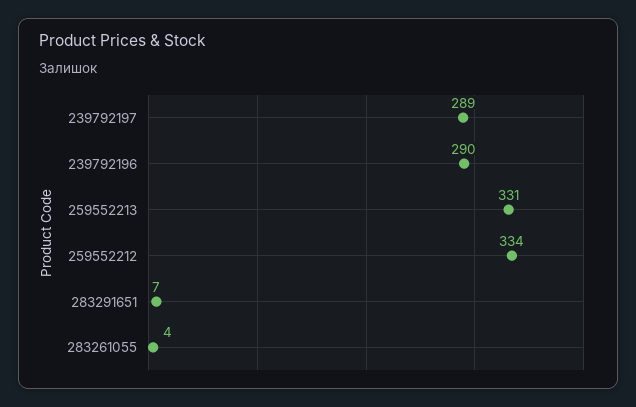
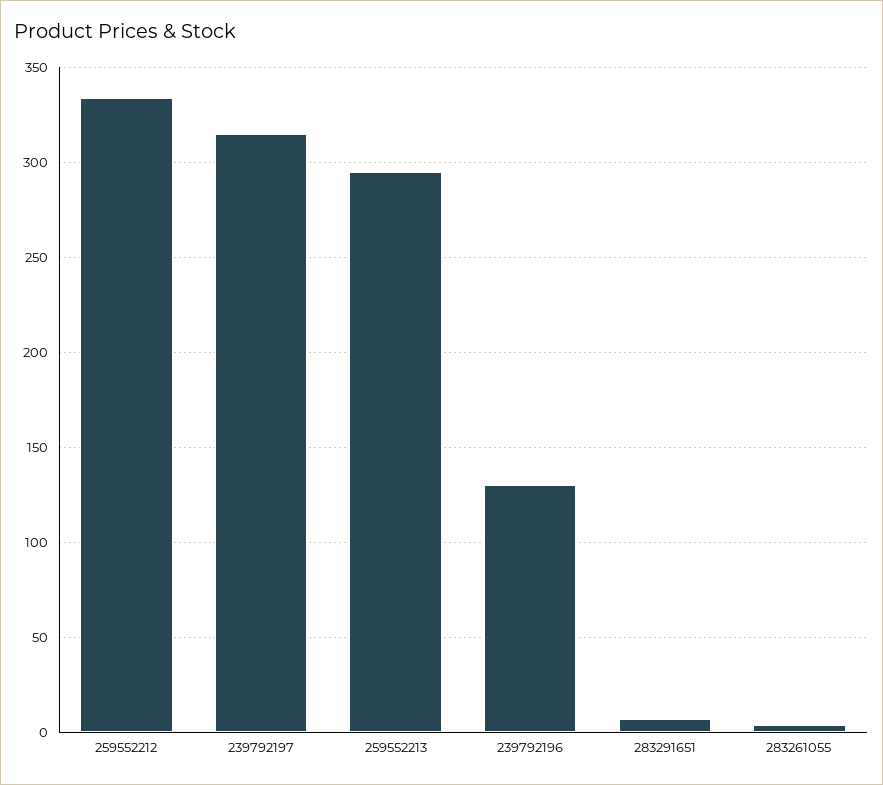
239792197: 289 -> 315
239792196: 290 -> 130
259552213: 331 -> 295

